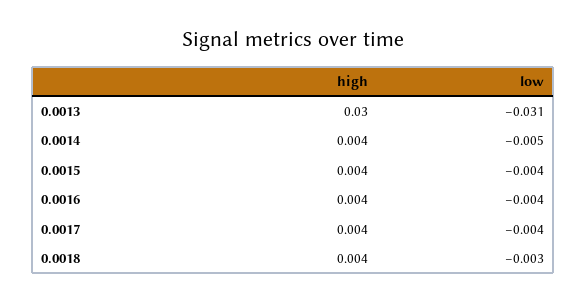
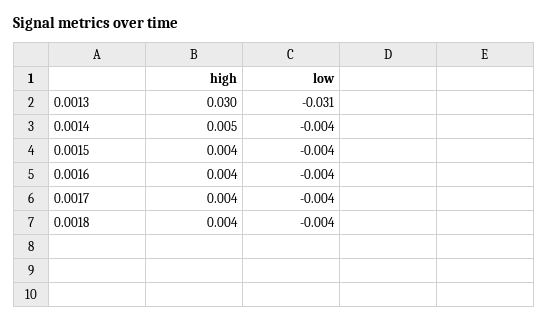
high, 0.0014: 0.004 -> 0.005
low, 0.0014: -0.005 -> -0.004
low, 0.0018: -0.003 -> -0.004

